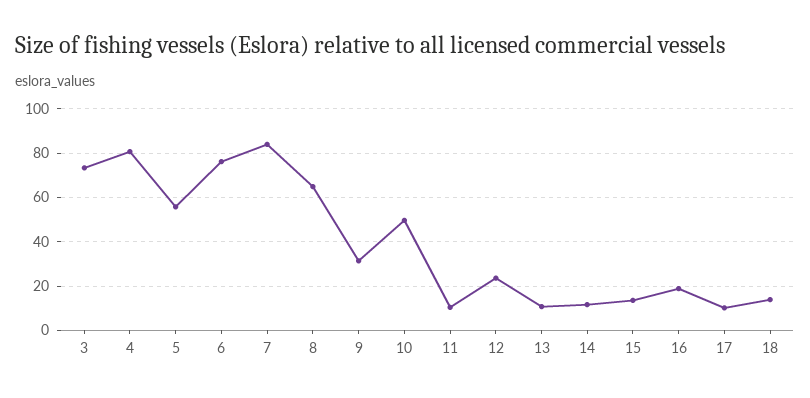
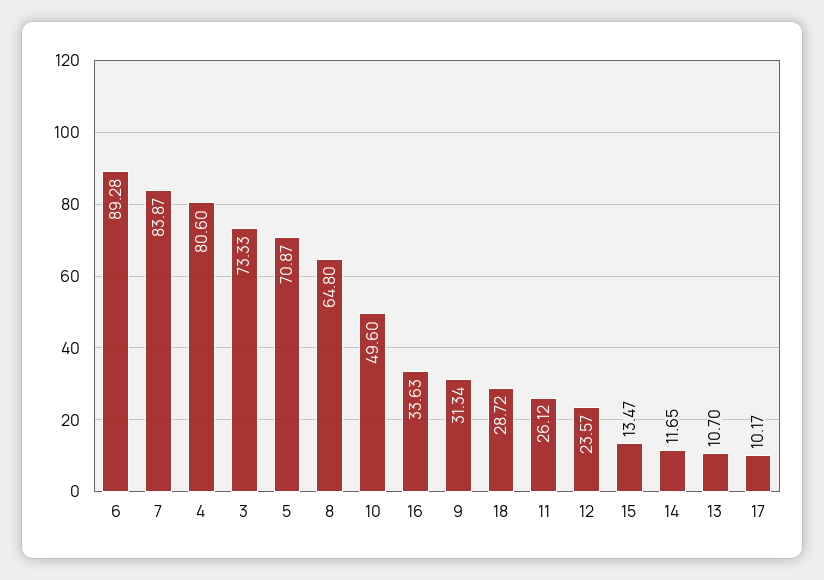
5: 55 -> 70.87
6: 75 -> 89.28
11: 10 -> 26.12
16: 20 -> 33.63
18: 15 -> 28.72

